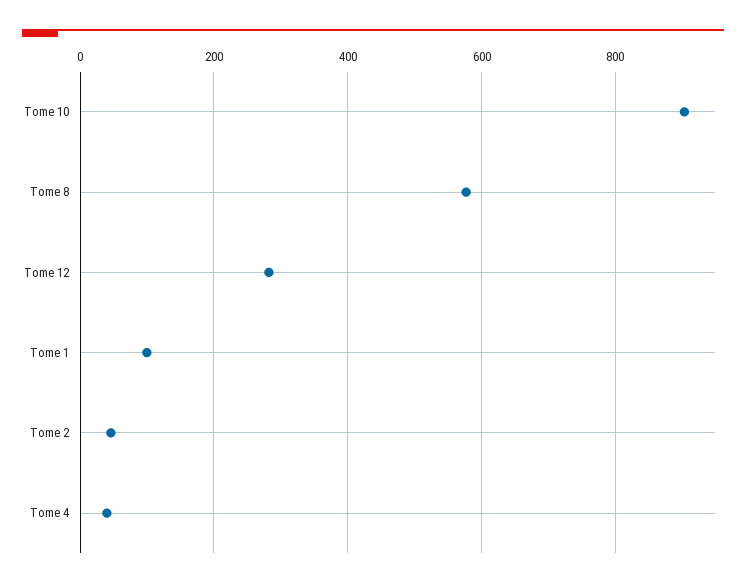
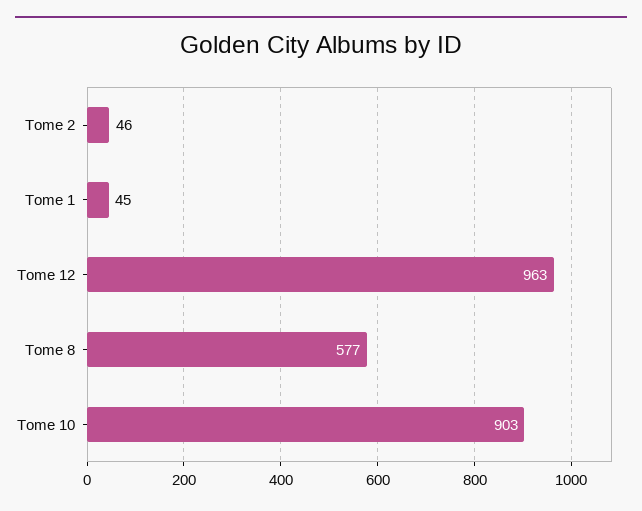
Tome 12: 280 -> 963
Tome 1: 100 -> 45
Tome 4: 40 -> none

